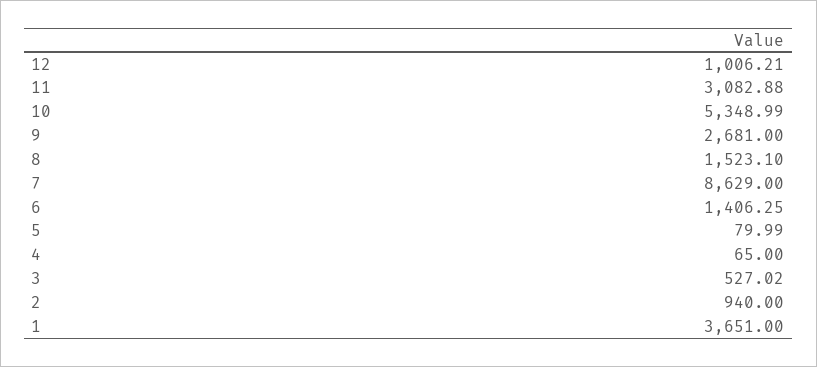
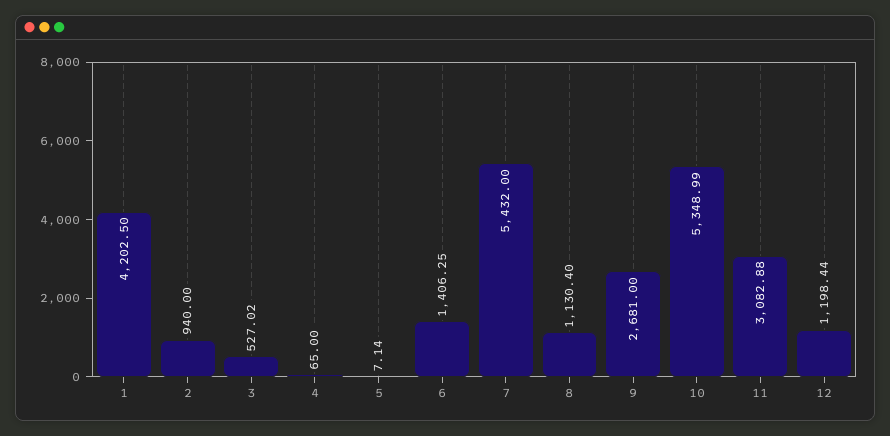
12: 1006.21 -> 1198.44
8: 1523.1 -> 1130.4
7: 8629 -> 5432
5: 79.99 -> 7.14
1: 3651 -> 4202.5

